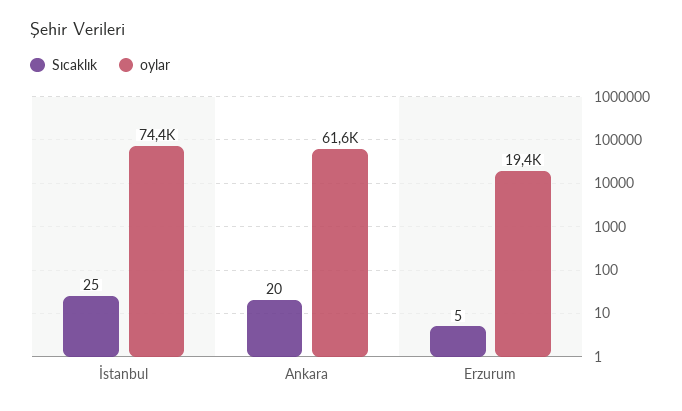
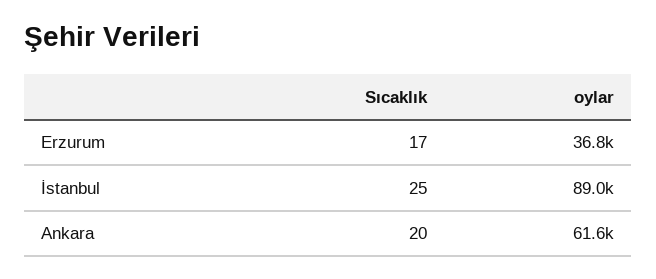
oylar, İstanbul: 74400 -> 89000
Sıcaklık, Erzurum: 5 -> 17
oylar, Erzurum: 19400 -> 36800

